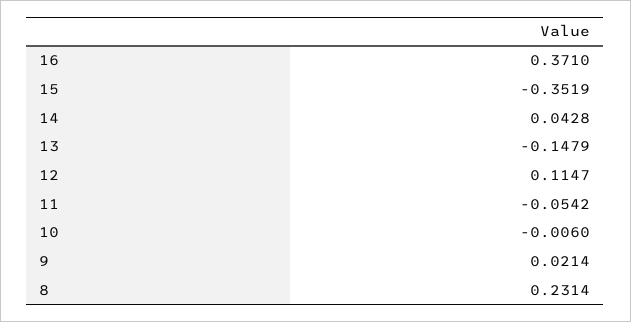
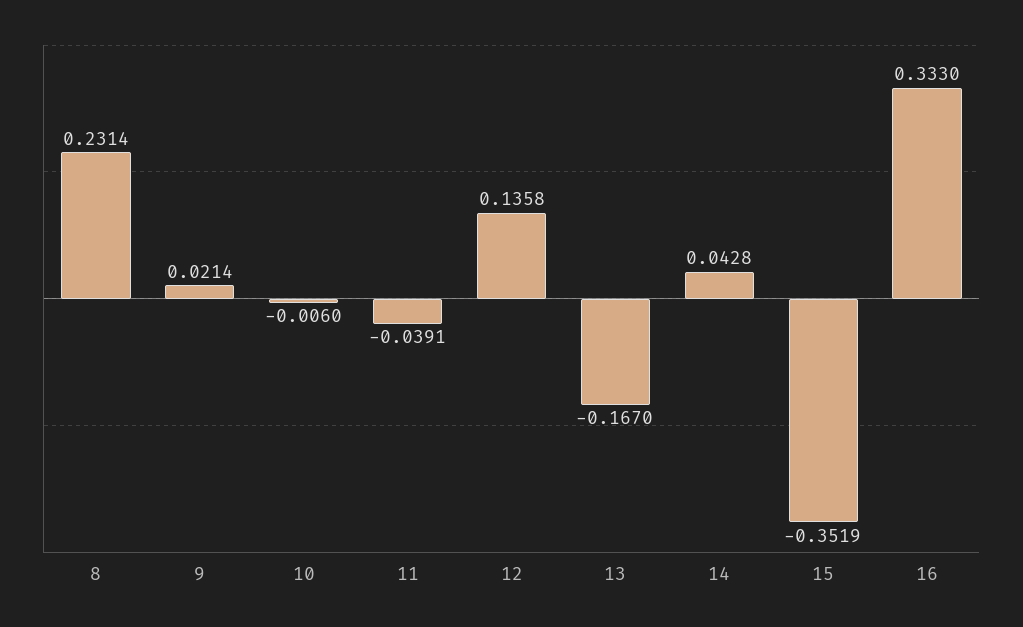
16: 0.371 -> 0.333
13: -0.1479 -> -0.167
12: 0.1147 -> 0.1358
11: -0.0542 -> -0.0391

